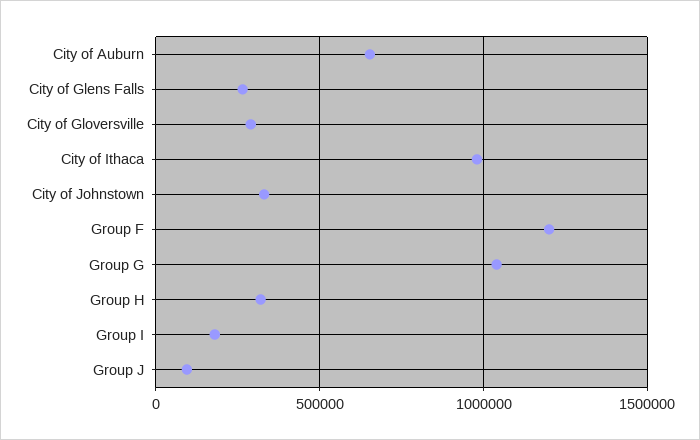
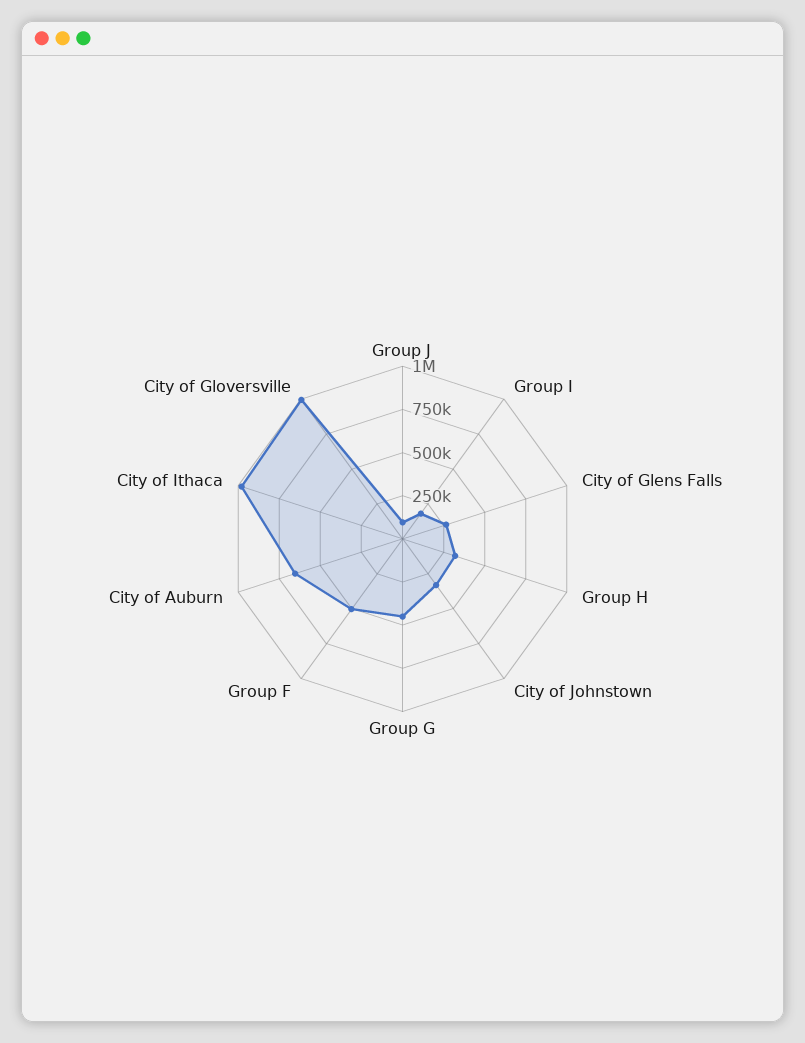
City of Gloversville: 300000 -> 1000000
Group F: 1200000 -> 500000
Group G: 1050000 -> 450000

